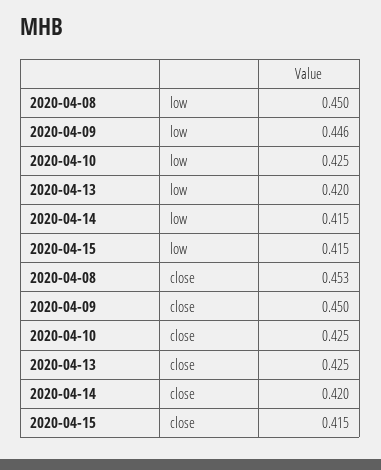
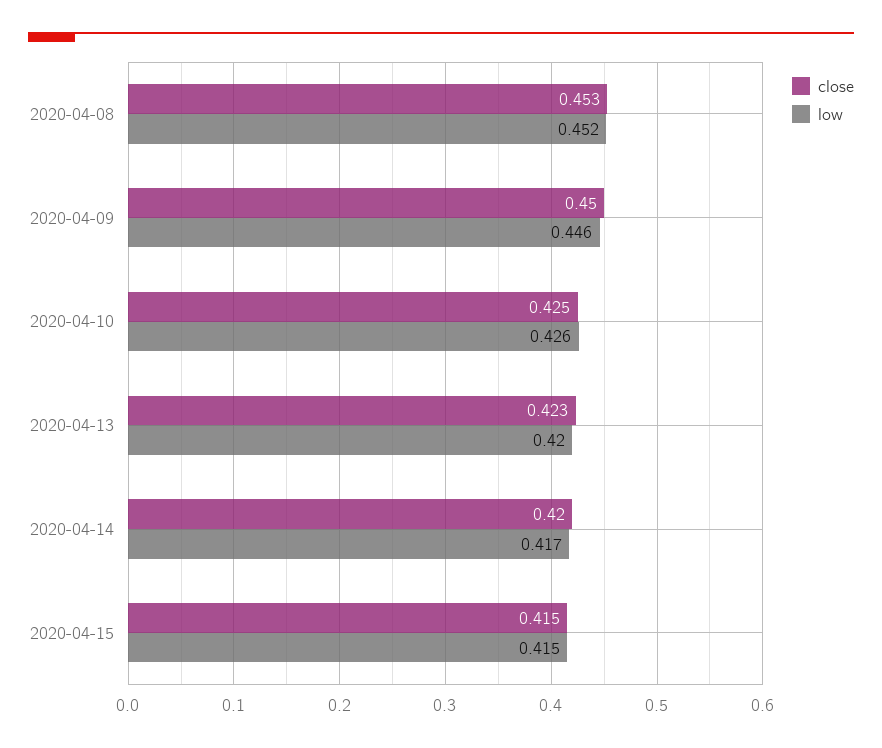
low, 2020-04-08: 0.45 -> 0.452
low, 2020-04-10: 0.425 -> 0.426
low, 2020-04-14: 0.415 -> 0.417
close, 2020-04-13: 0.425 -> 0.423

